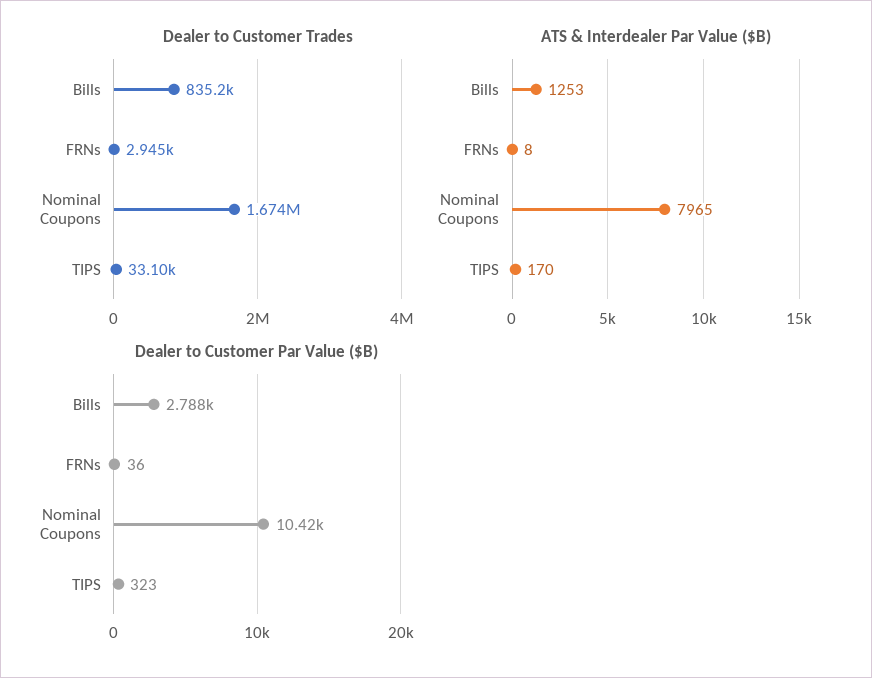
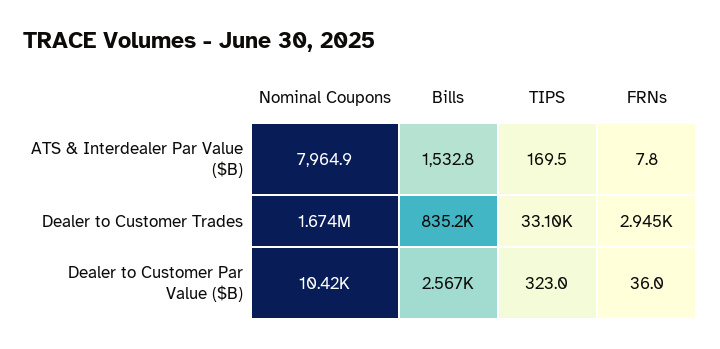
ATS & Interdealer Par Value ($B), Bills: 1253 -> 1532.8
Dealer to Customer Par Value ($B), Bills: 2788 -> 2567

